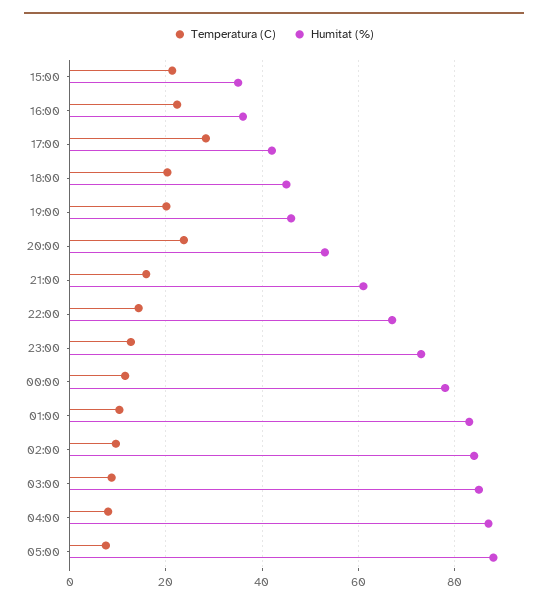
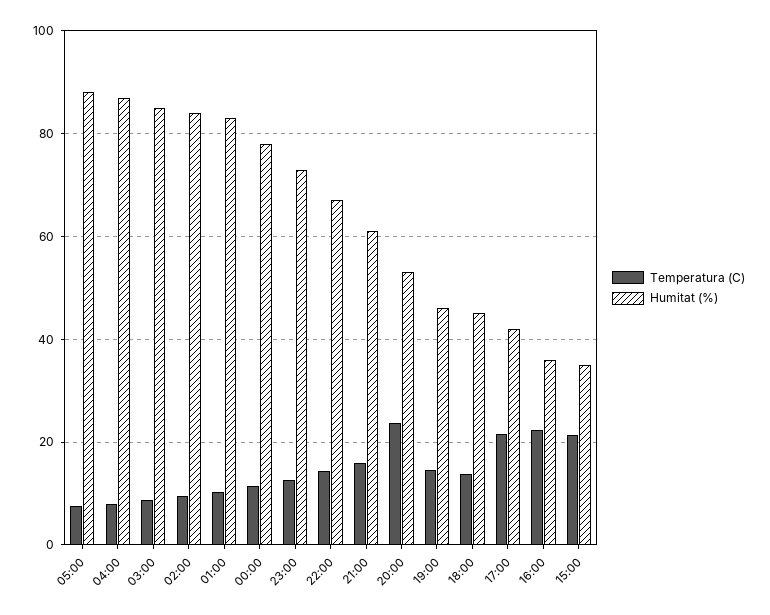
Temperatura (C), 17:00: 28 -> 22
Temperatura (C), 18:00: 20 -> 14
Temperatura (C), 19:00: 20 -> 14

